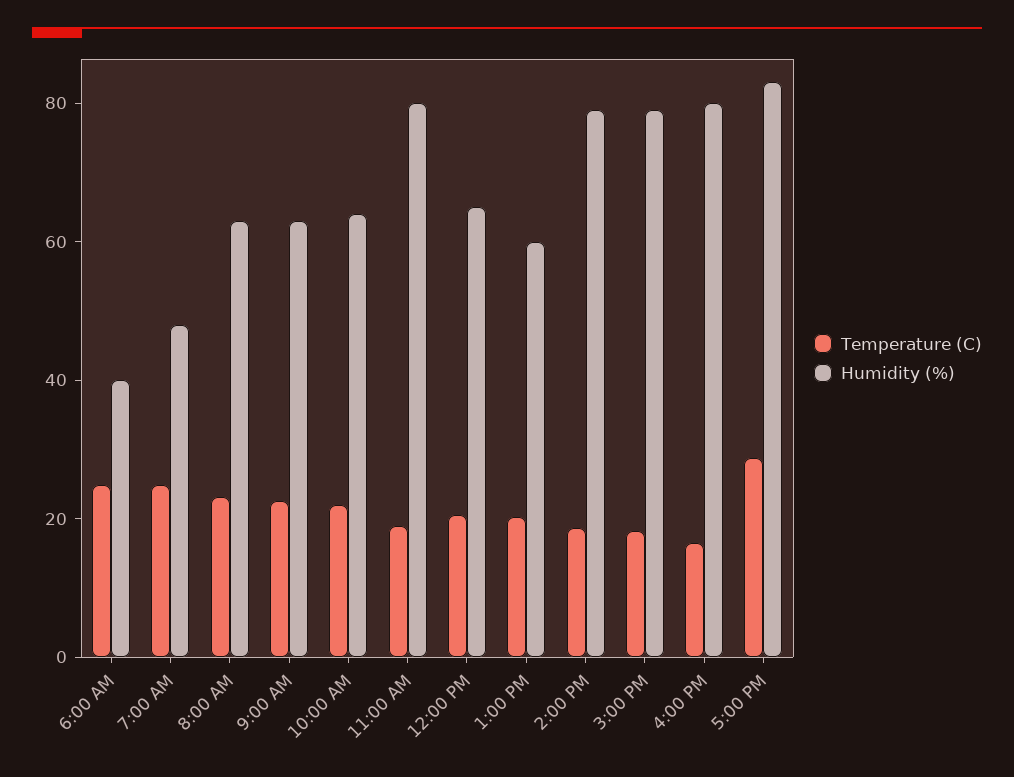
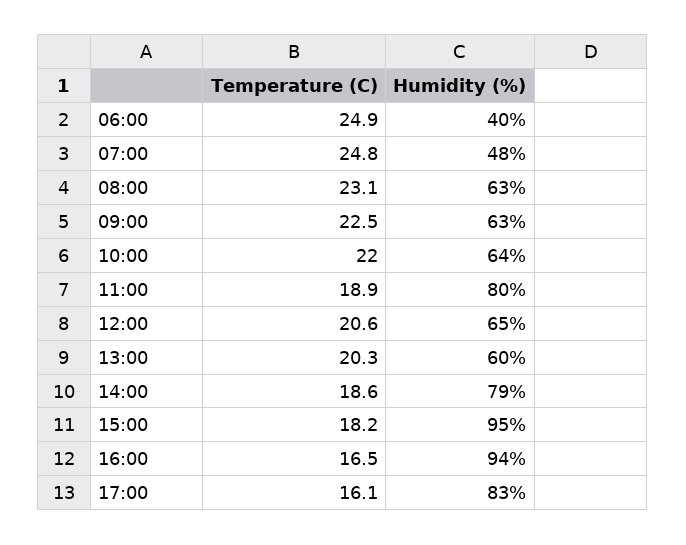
Humidity (%), 3:00 PM: 80 -> 95
Humidity (%), 4:00 PM: 80 -> 94
Temperature (C), 5:00 PM: 30 -> 16.1

